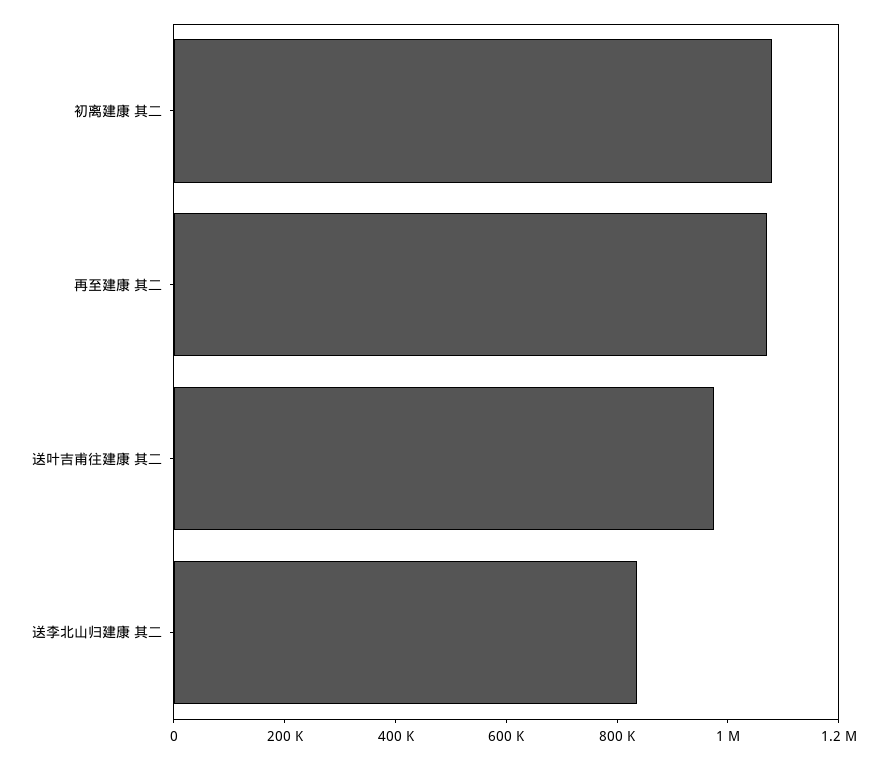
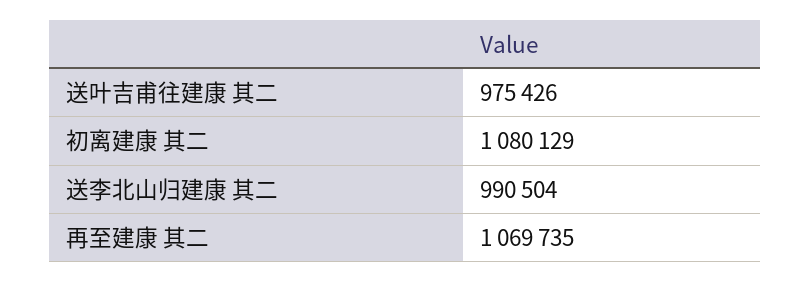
送李北山归建康 其二: 850000 -> 990504

